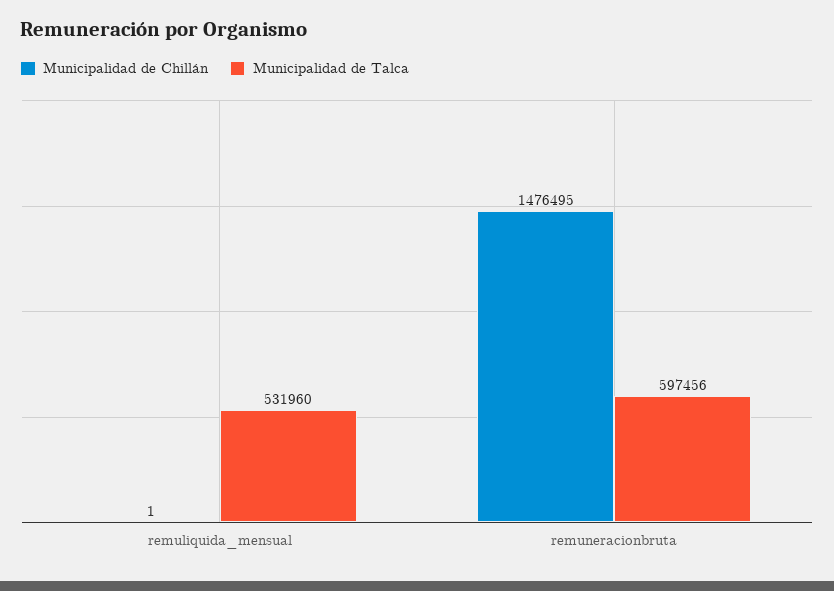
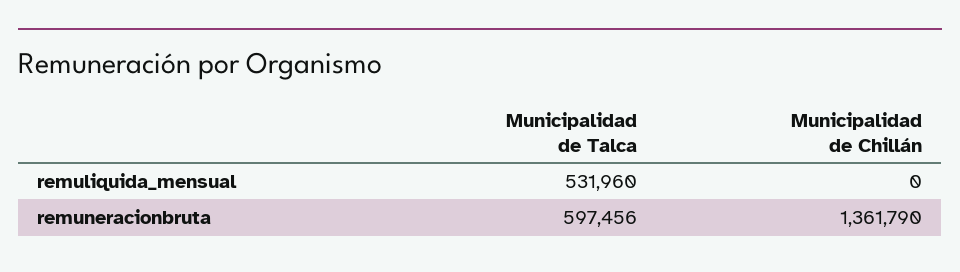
Municipalidad de Chillán, remuliquida_mensual: 1 -> 0
Municipalidad de Chillán, remuneracionbruta: 1476495 -> 1361790

